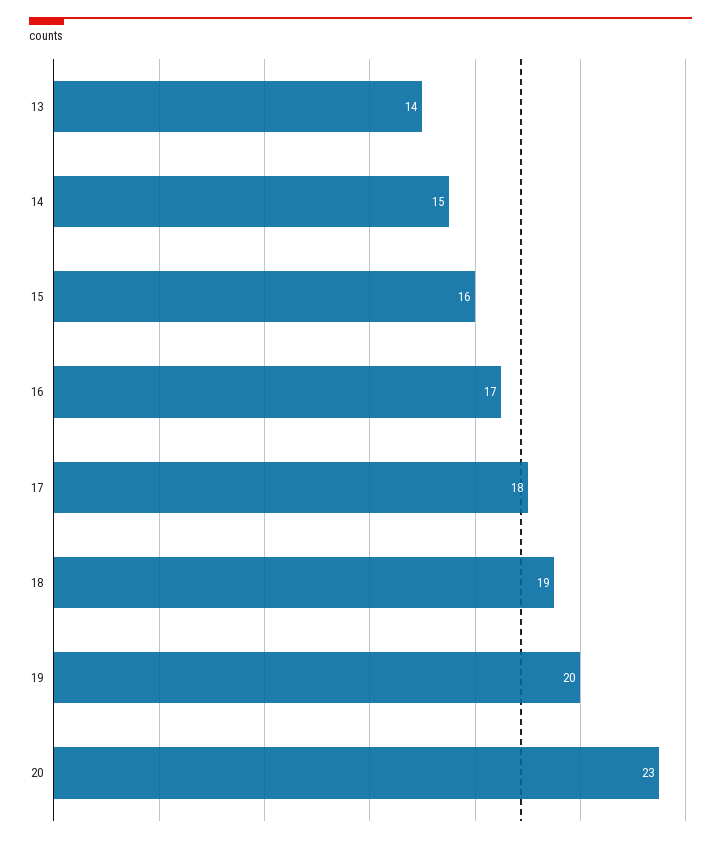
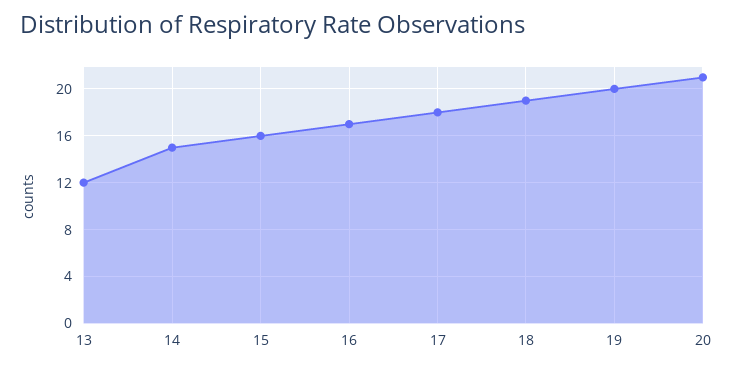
13: 14 -> 12
20: 23 -> 21

